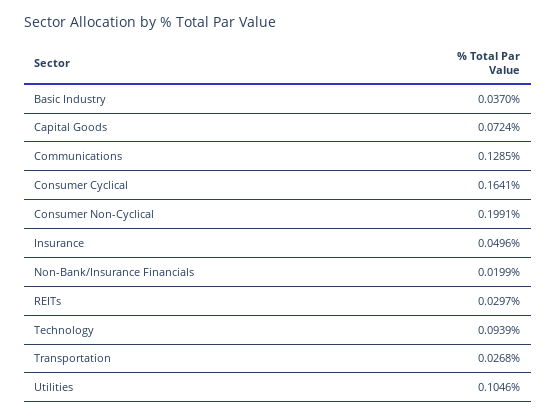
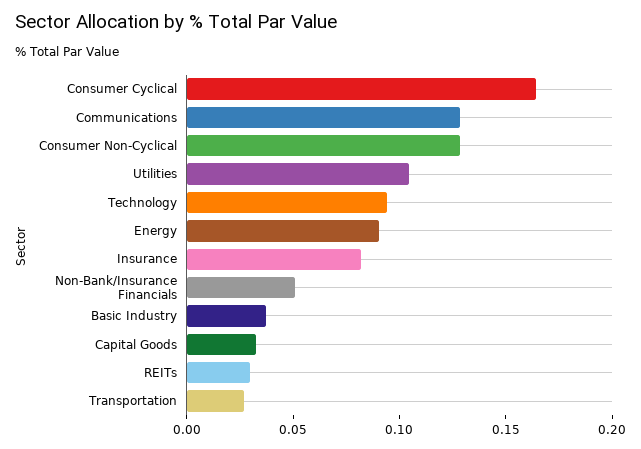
Capital Goods: 0.0724 -> 0.03
Consumer Non-Cyclical: 0.1991 -> 0.13
Insurance: 0.0496 -> 0.08
Non-Bank/Insurance Financials: 0.0199 -> 0.05
Energy: none -> 0.09

